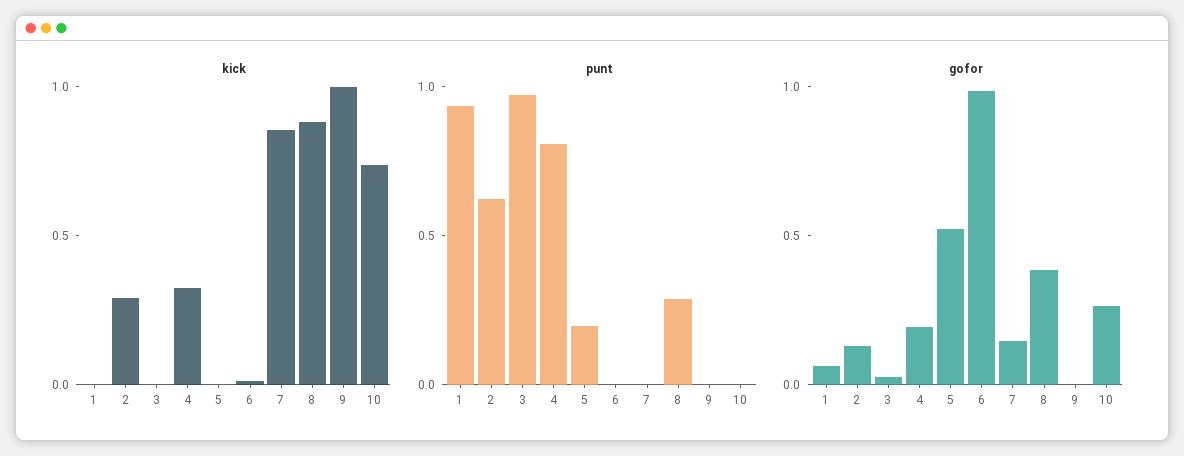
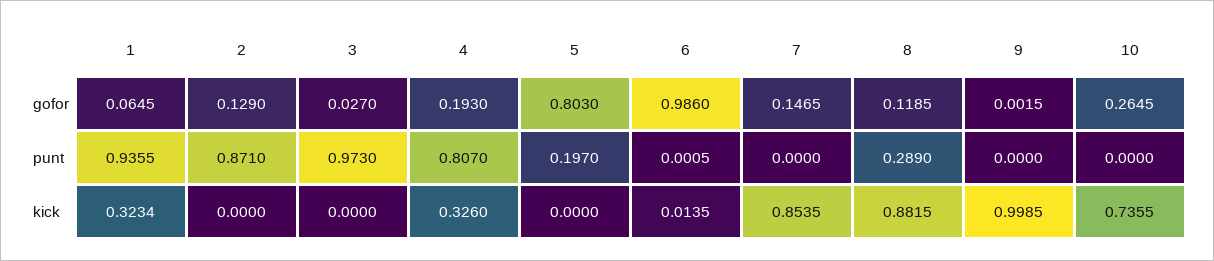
kick, 1: 0 -> 0.3234
kick, 2: 0.3 -> 0
punt, 2: 0.6 -> 0.871
gofor, 5: 0.5 -> 0.803
gofor, 8: 0.4 -> 0.1185

